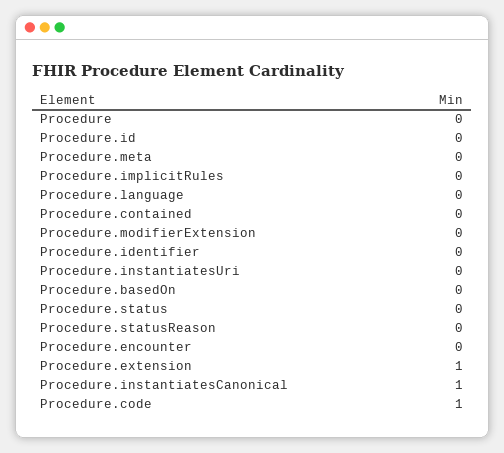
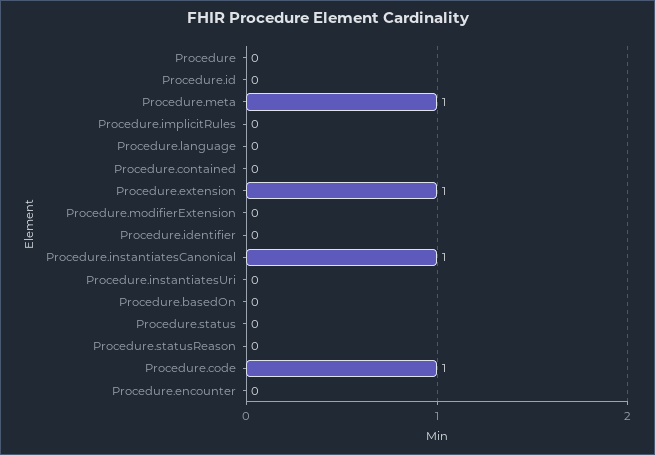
Procedure.meta: 0 -> 1

